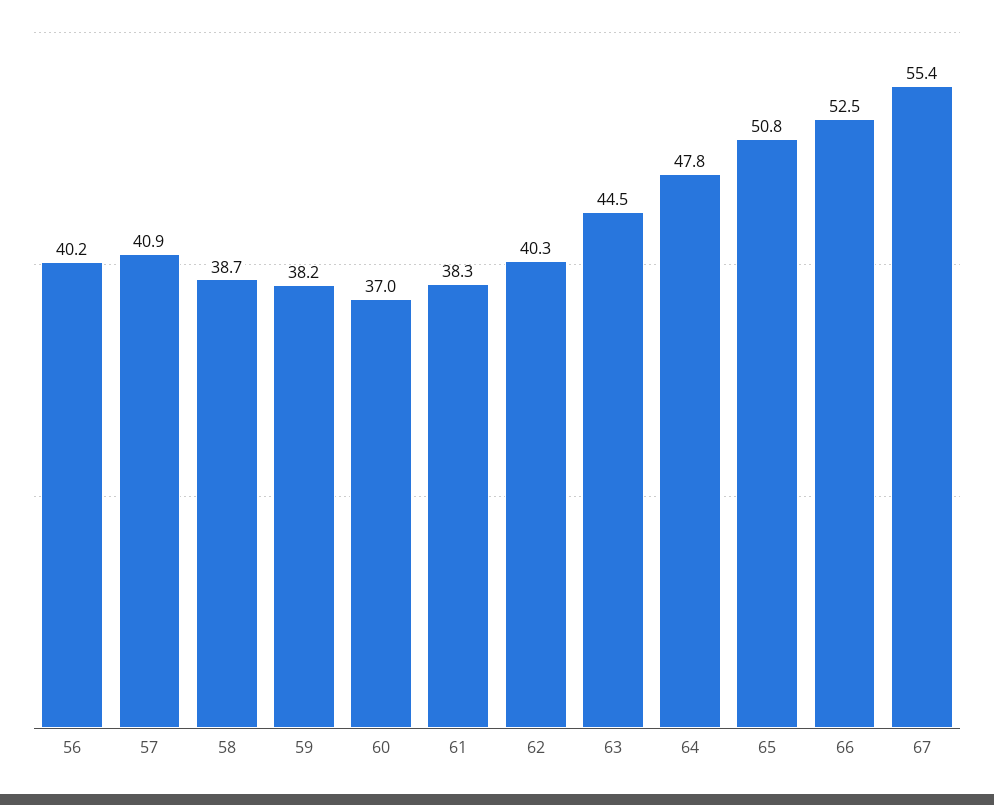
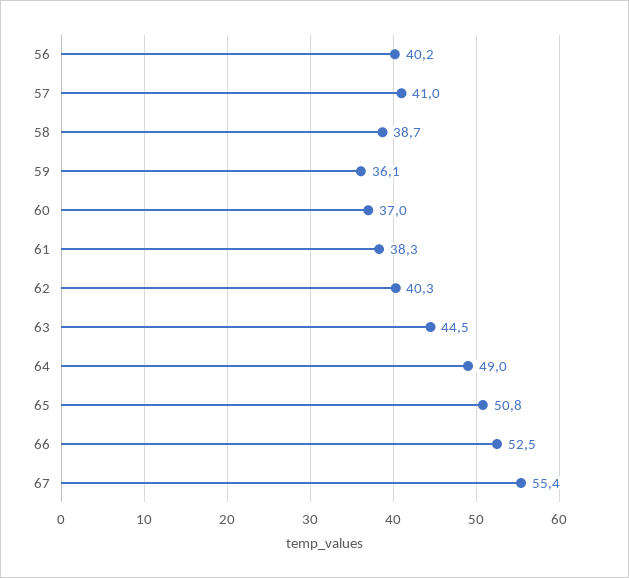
57: 40.9 -> 41
59: 38.2 -> 36.1
64: 47.8 -> 49

